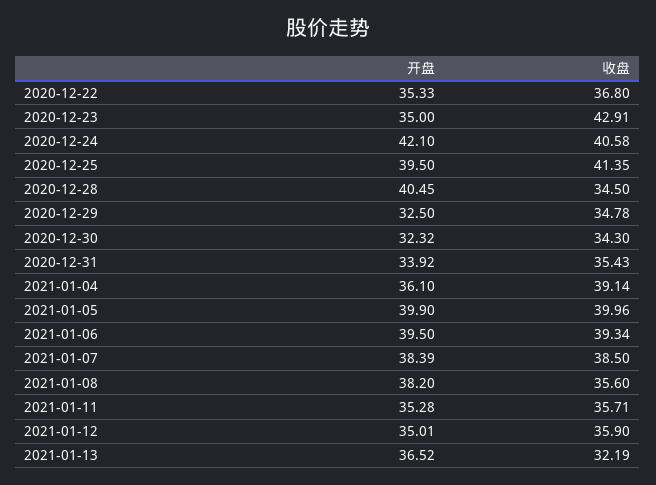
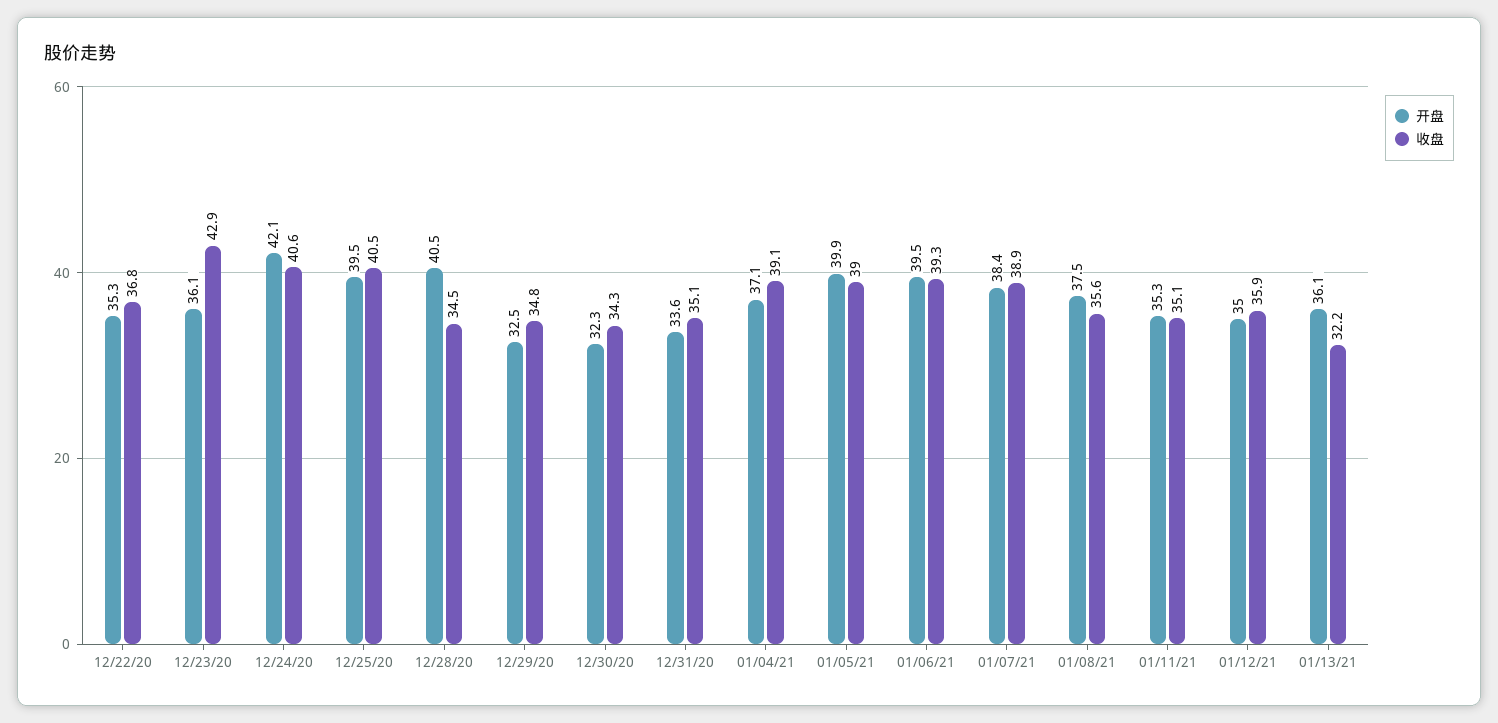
开盘, 2020-12-23: 35 -> 36.1
收盘, 2020-12-25: 41.35 -> 40.5
开盘, 2020-12-31: 33.92 -> 33.6
收盘, 2020-12-31: 35.43 -> 35.1
开盘, 2021-01-04: 36.1 -> 37.1
收盘, 2021-01-05: 39.96 -> 39
收盘, 2021-01-07: 38.5 -> 38.9
开盘, 2021-01-08: 38.2 -> 37.5
收盘, 2021-01-11: 35.71 -> 35.1
开盘, 2021-01-13: 36.52 -> 36.1

